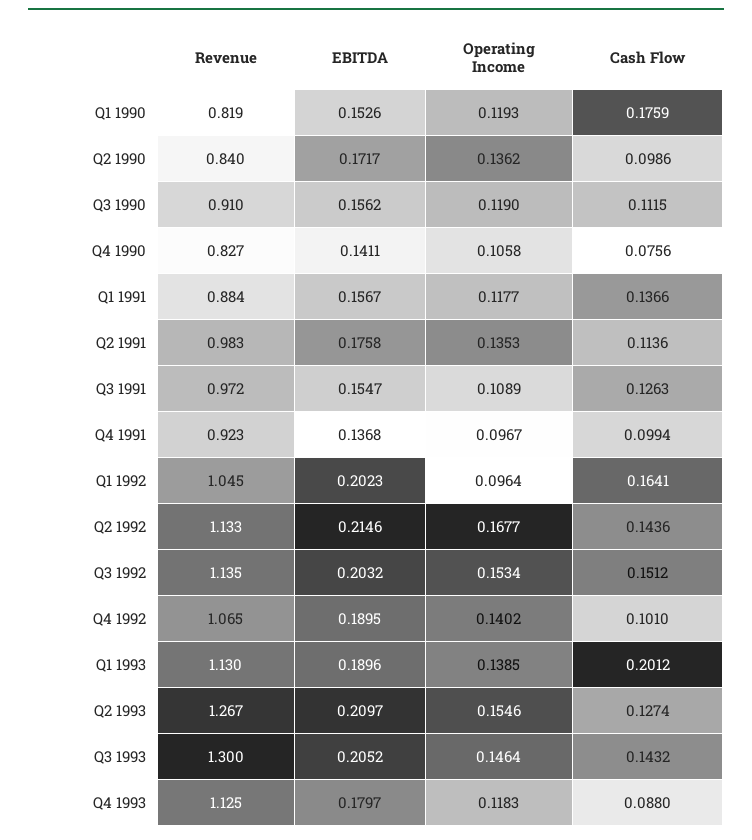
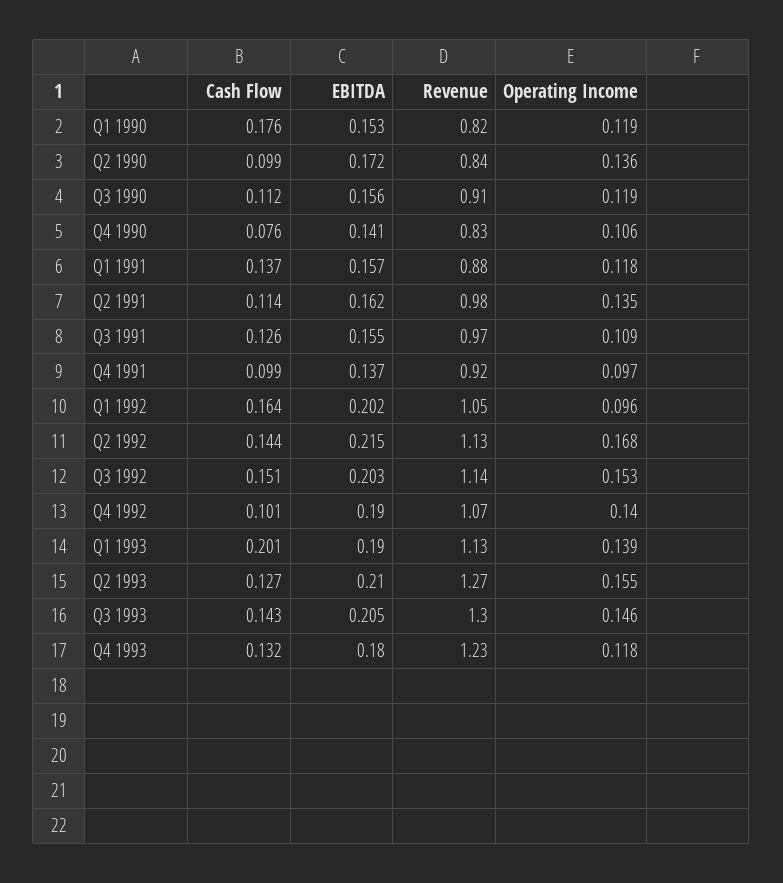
EBITDA, Q2 1991: 0.1758 -> 0.162
Revenue, Q4 1993: 1.125 -> 1.23
Cash Flow, Q4 1993: 0.088 -> 0.132

